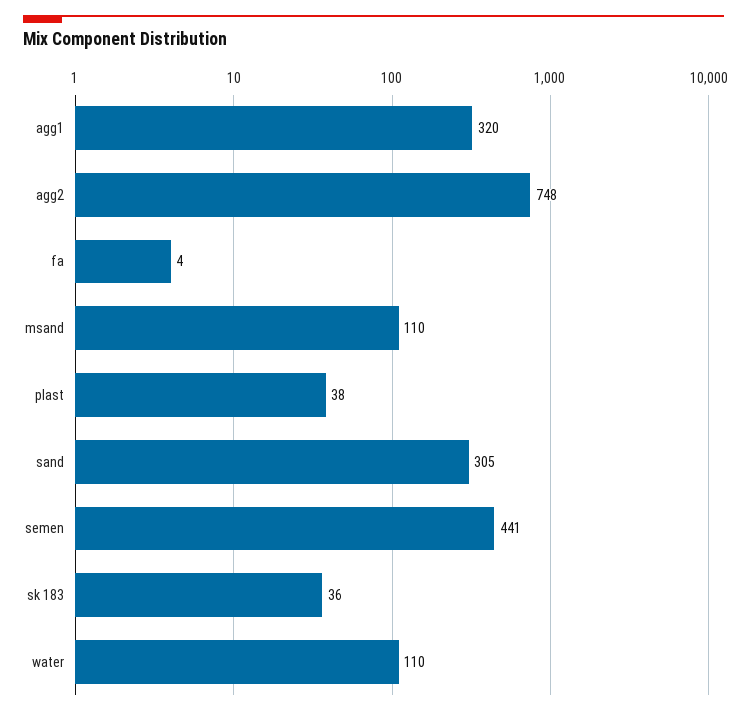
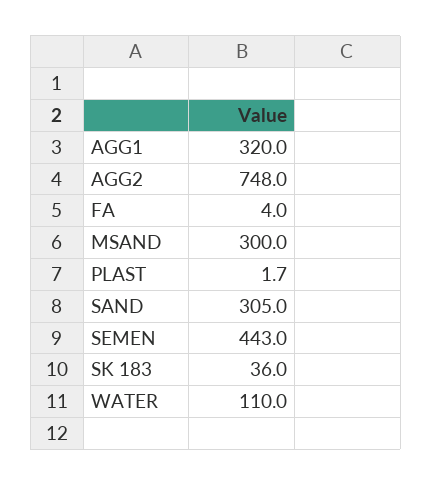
msand: 110 -> 300
plast: 38 -> 1.7
semen: 441 -> 443

